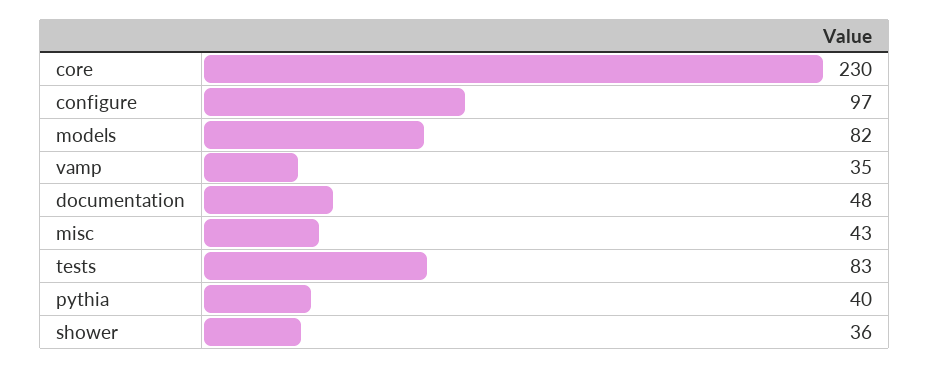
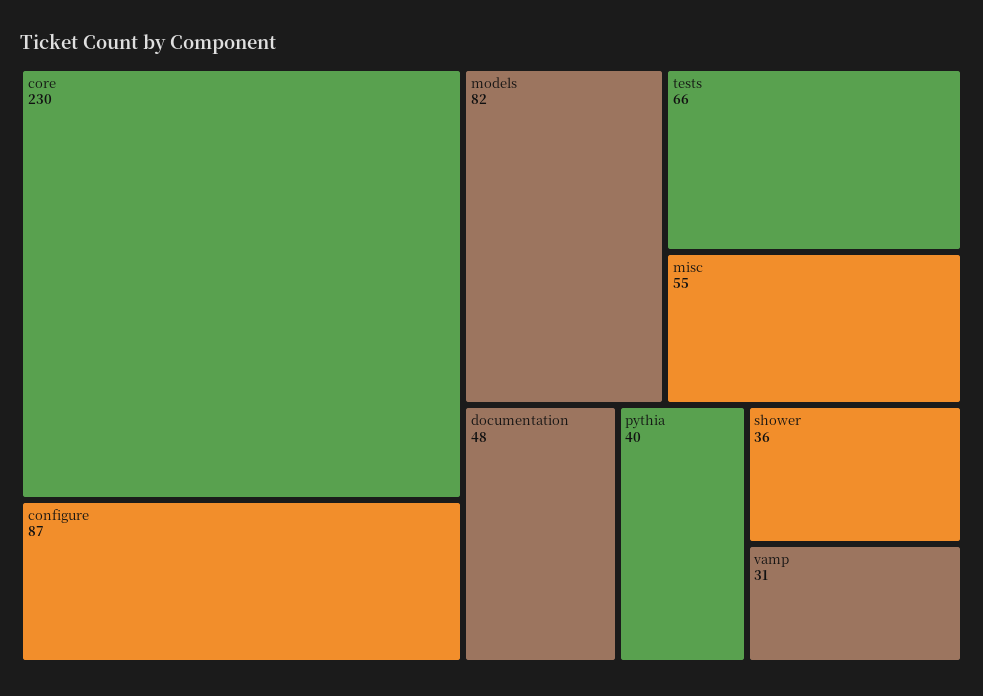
configure: 97 -> 87
vamp: 35 -> 31
misc: 43 -> 55
tests: 83 -> 66

